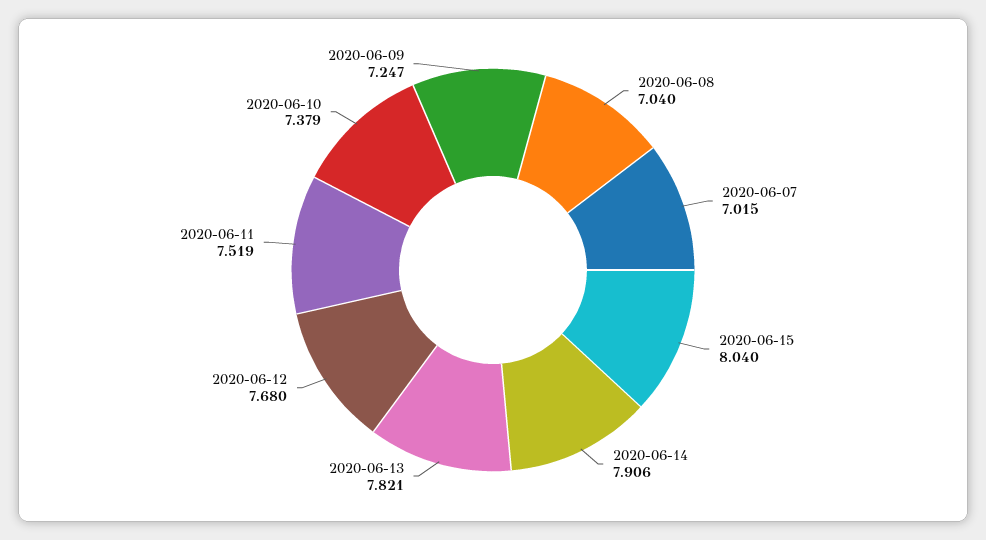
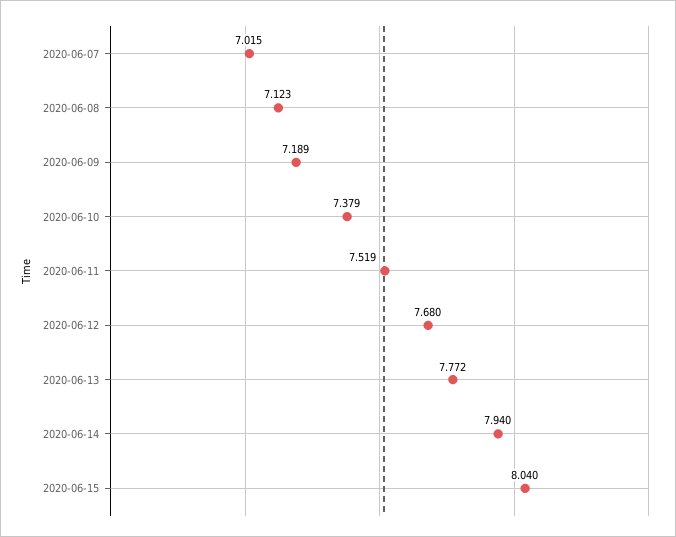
2020-06-08: 7.04 -> 7.123
2020-06-14: 7.906 -> 7.94
2020-06-13: 7.821 -> 7.772
2020-06-09: 7.247 -> 7.189

